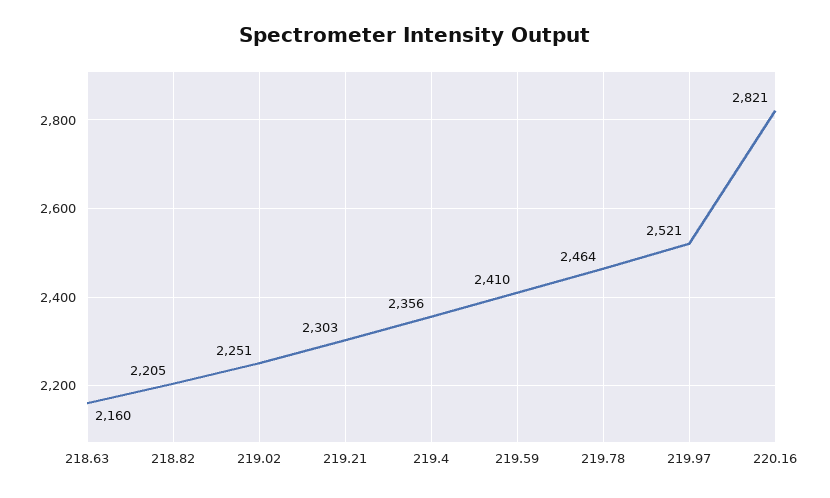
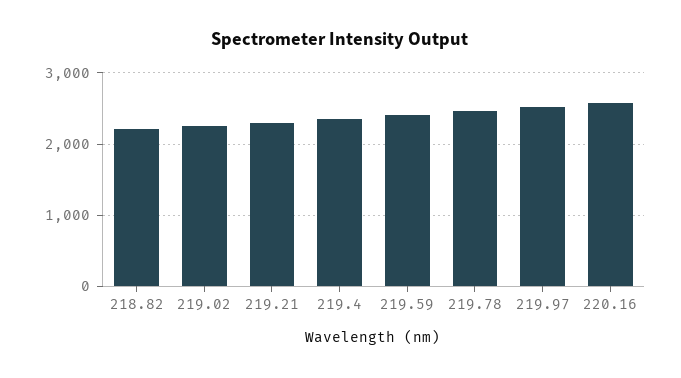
218.63: 2160 -> none
220.16: 2821 -> 2600

